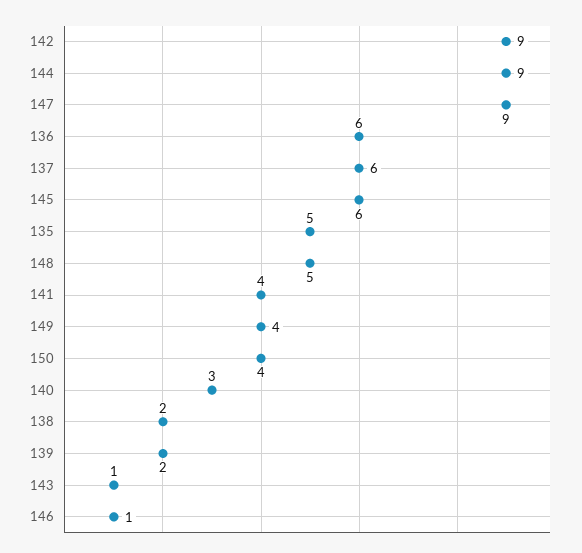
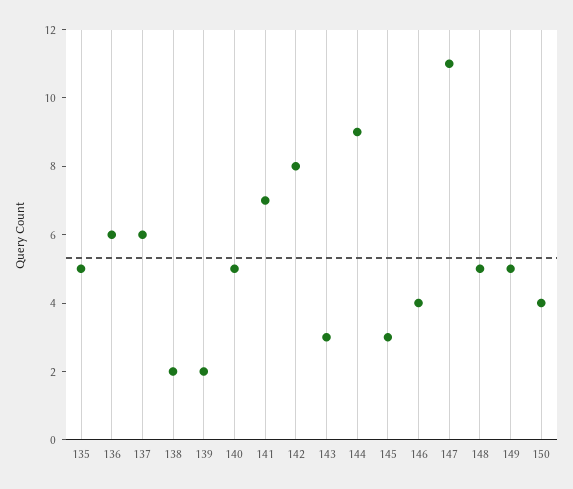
142: 9 -> 8
147: 9 -> 11
145: 6 -> 3
141: 4 -> 7
149: 4 -> 5
140: 3 -> 5
143: 1 -> 3
146: 1 -> 4

